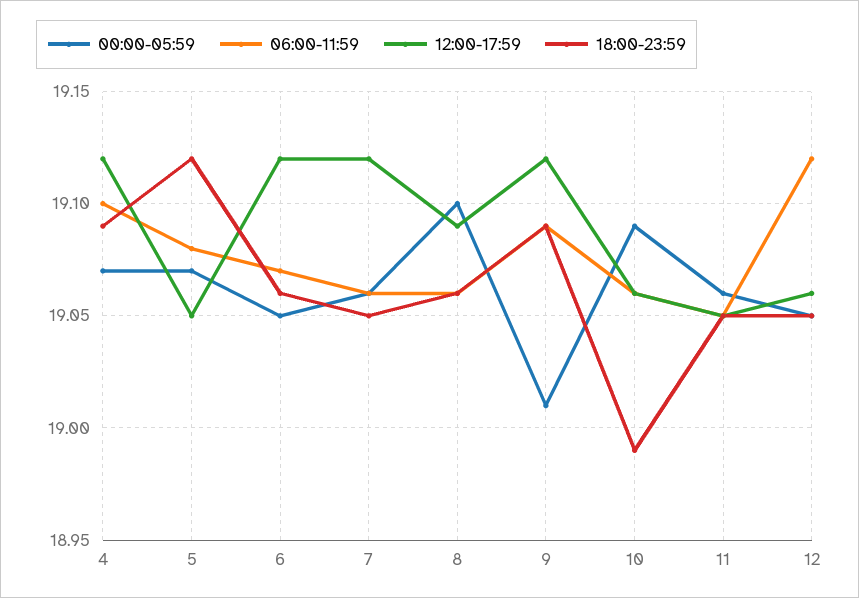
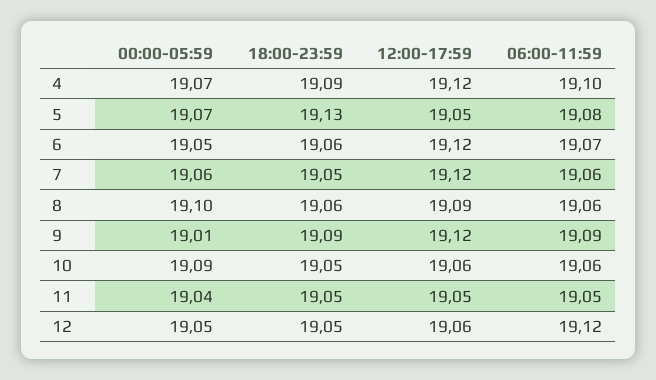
18:00-23:59, 5: 19.12 -> 19.13
18:00-23:59, 10: 18.99 -> 19.05
00:00-05:59, 11: 19.06 -> 19.04

